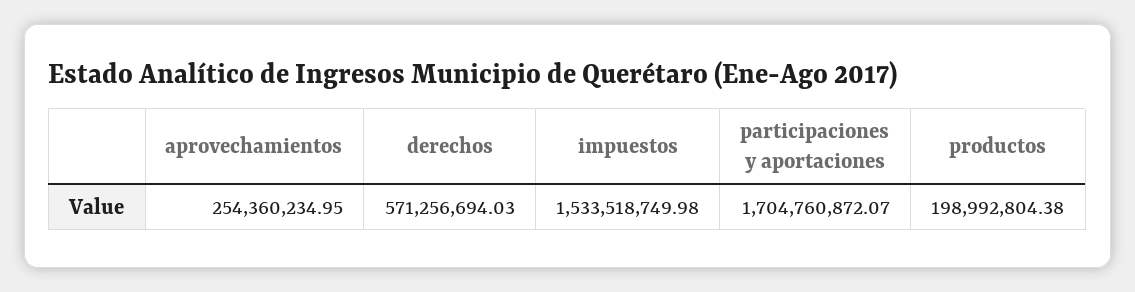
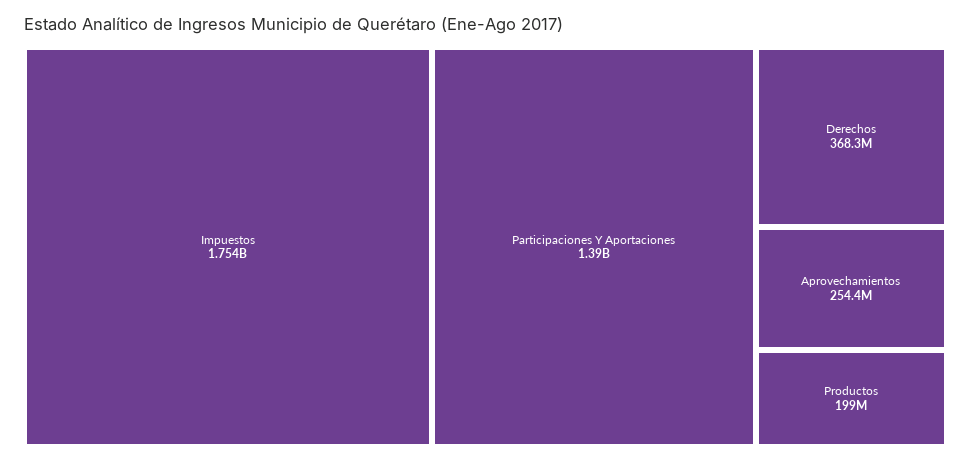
derechos: 571256694.03 -> 368300000
impuestos: 1533518749.98 -> 1754000000
participaciones y aportaciones: 1704760872.07 -> 1390000000

